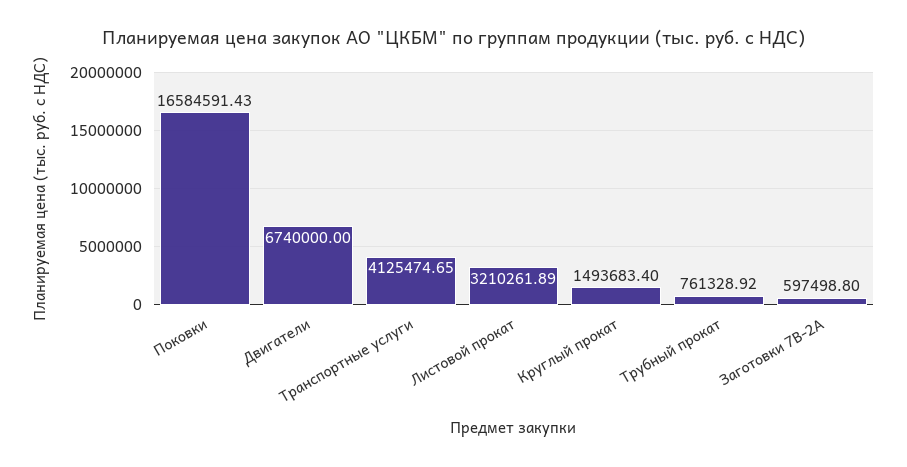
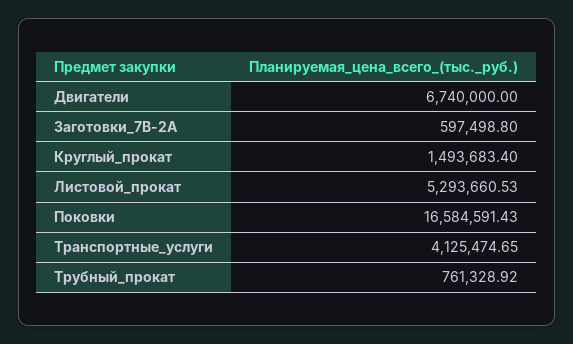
Листовой прокат: 3210261.89 -> 5293660.53

